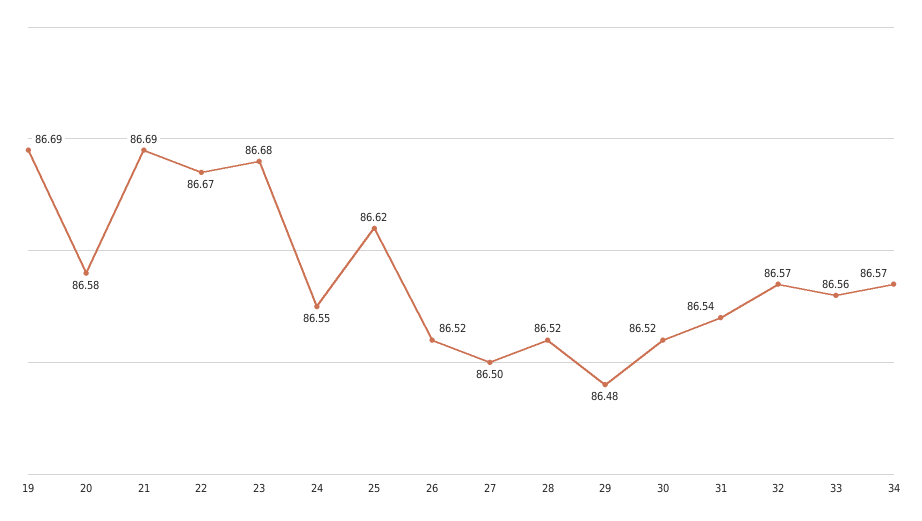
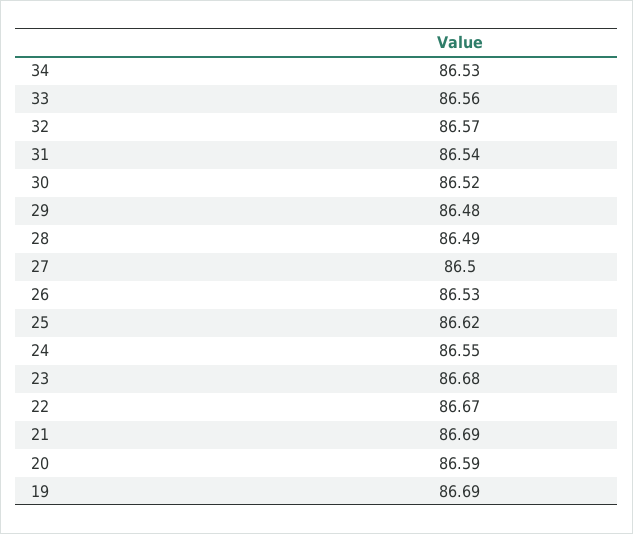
20: 86.58 -> 86.59
26: 86.52 -> 86.53
28: 86.52 -> 86.49
34: 86.57 -> 86.53

